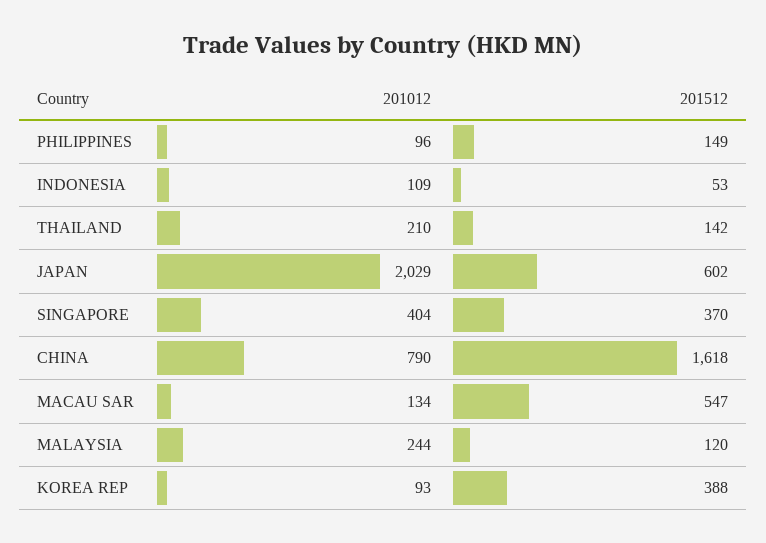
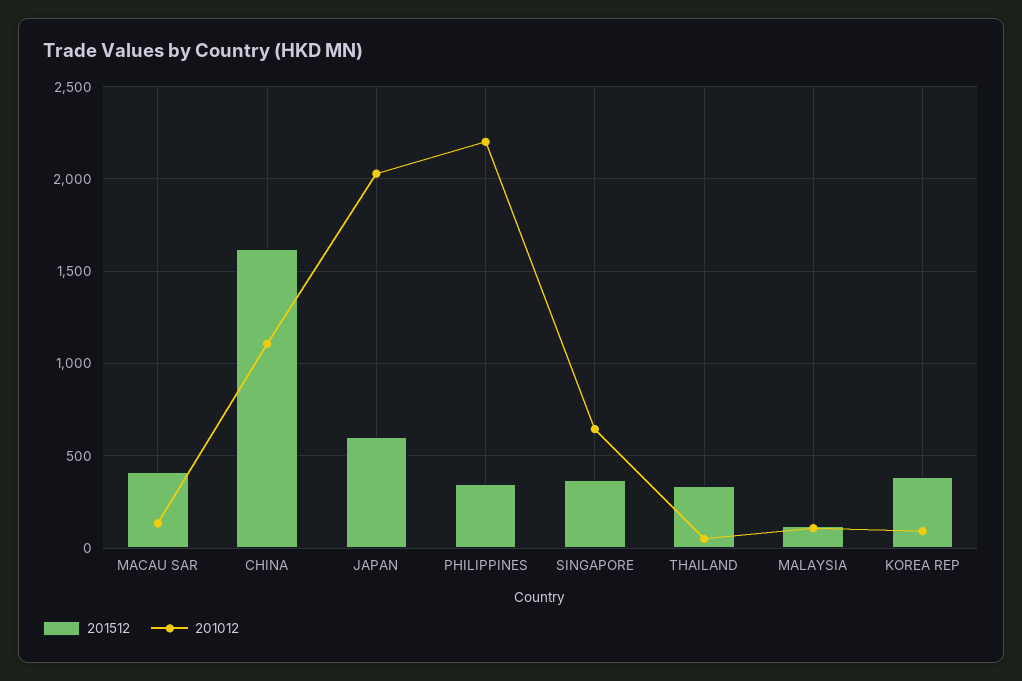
201012, PHILIPPINES: 96 -> 2200
201512, PHILIPPINES: 149 -> 350
201012, INDONESIA: 109 -> none
201512, INDONESIA: 53 -> none
201012, THAILAND: 210 -> 50
201512, THAILAND: 142 -> 350
201012, SINGAPORE: 404 -> 650
201012, CHINA: 790 -> 1100
201512, MACAU SAR: 547 -> 400
201012, MALAYSIA: 244 -> 100

